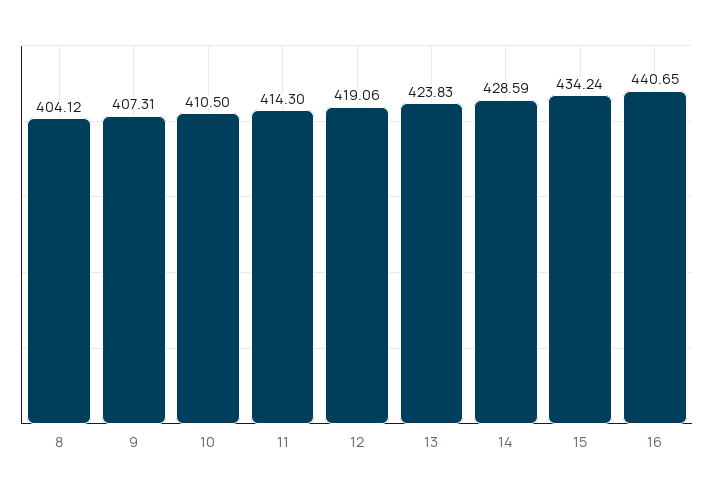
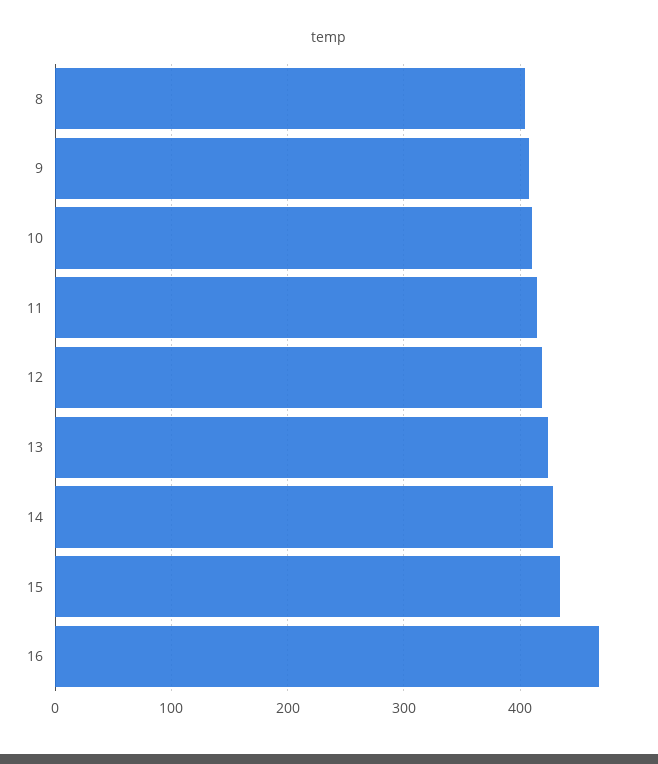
16: 440.65 -> 470

